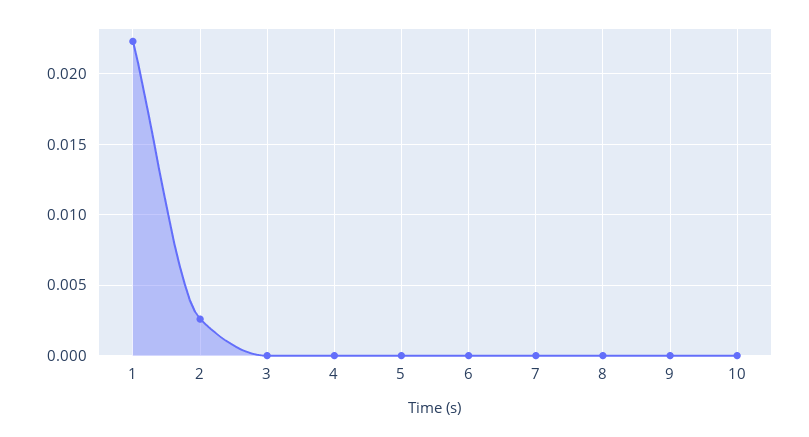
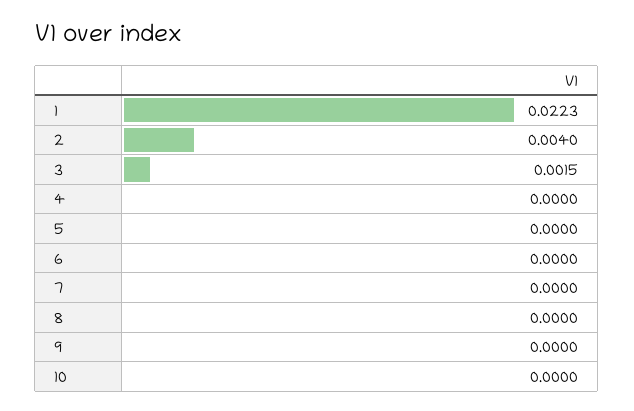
2: 0.0025 -> 0.004
3: 0 -> 0.0015

